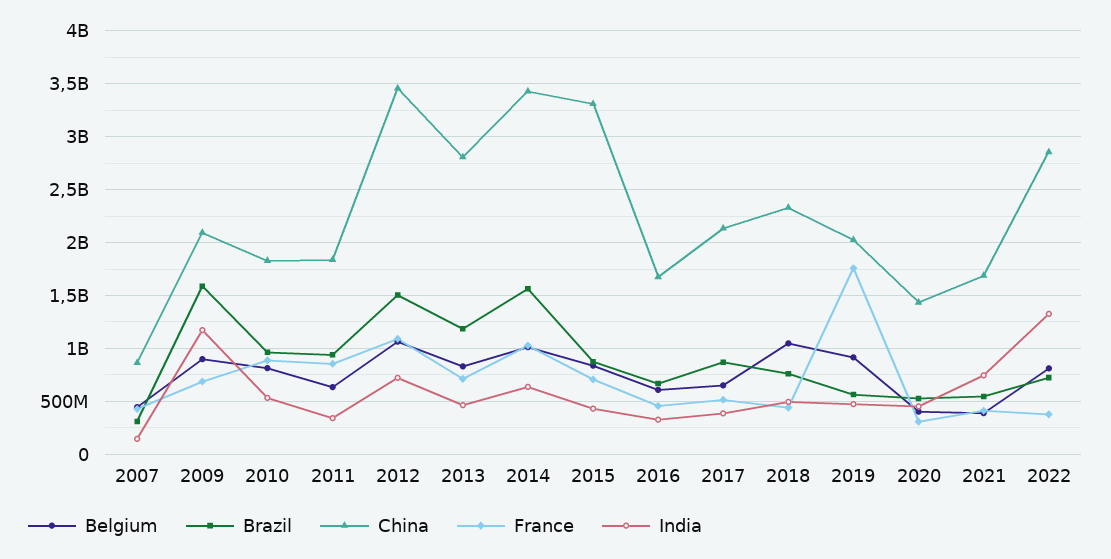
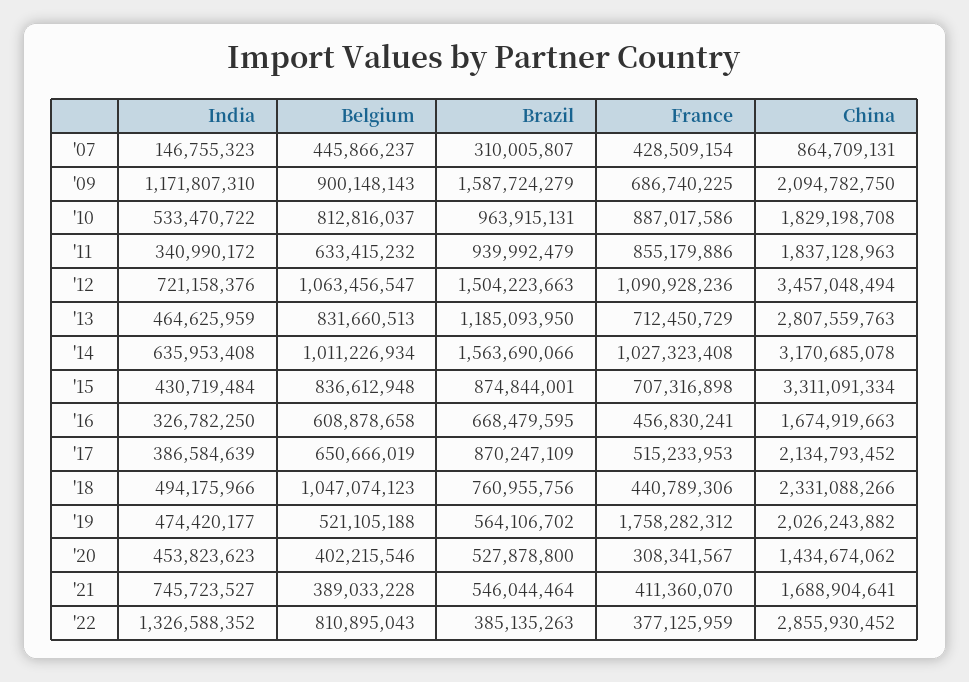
China, 2014: 3400000000 -> 3170685078
Belgium, 2019: 900000000 -> 521105188
Brazil, 2022: 700000000 -> 385135263

